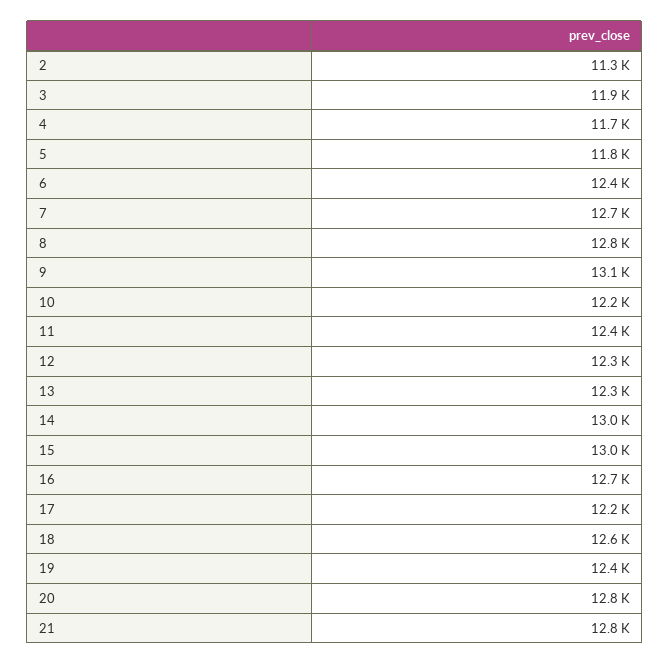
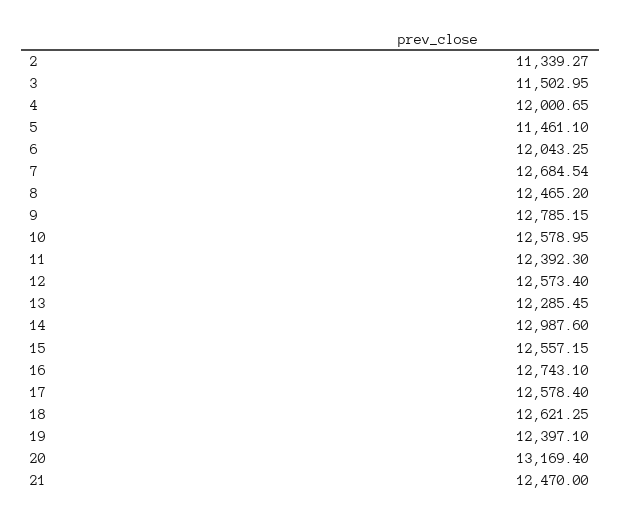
3: 11900 -> 11502.95
4: 11700 -> 12000.65
5: 11800 -> 11461.1
6: 12400 -> 12043.25
8: 12800 -> 12465.2
9: 13100 -> 12785.15
10: 12200 -> 12578.95
12: 12300 -> 12573.4
15: 13000 -> 12557.15
17: 12200 -> 12578.4
20: 12800 -> 13169.4
21: 12800 -> 12470

